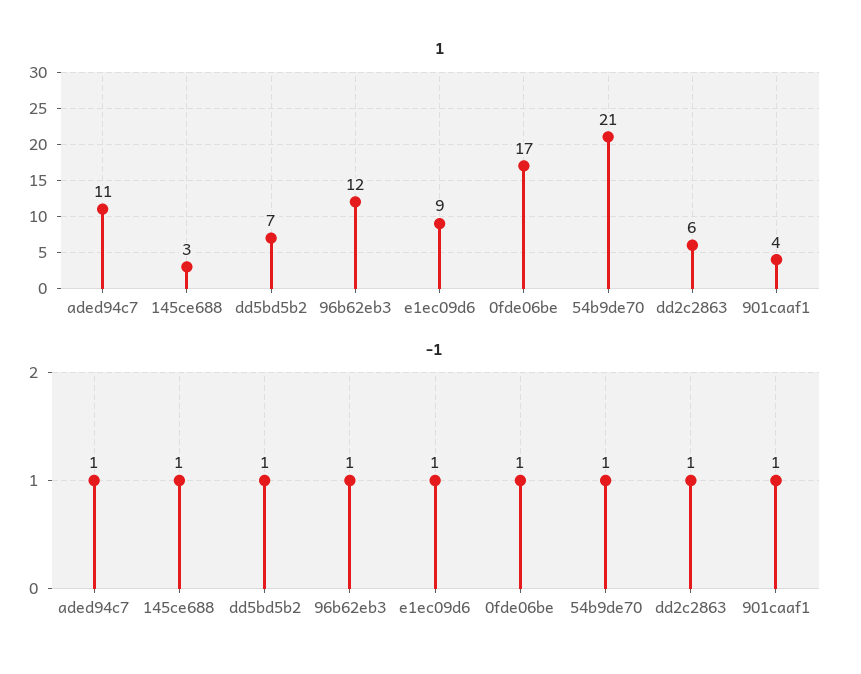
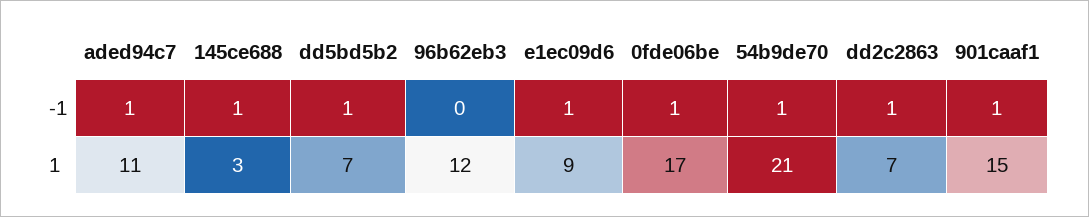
1, dd2c2863: 6 -> 7
1, 901caaf1: 4 -> 15
-1, 96b62eb3: 1 -> 0

